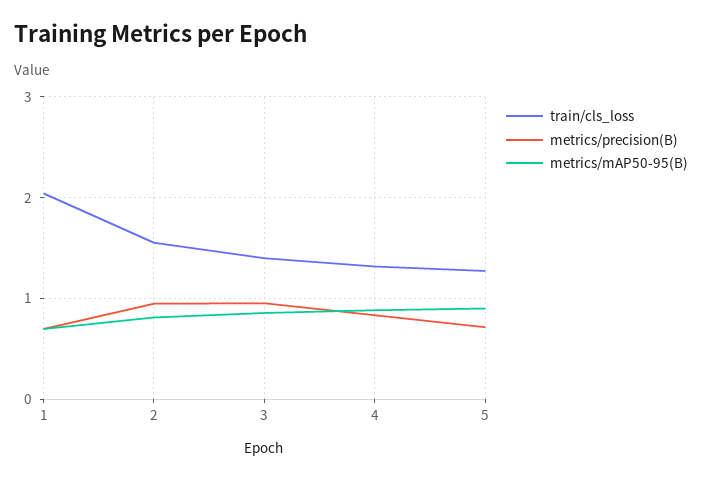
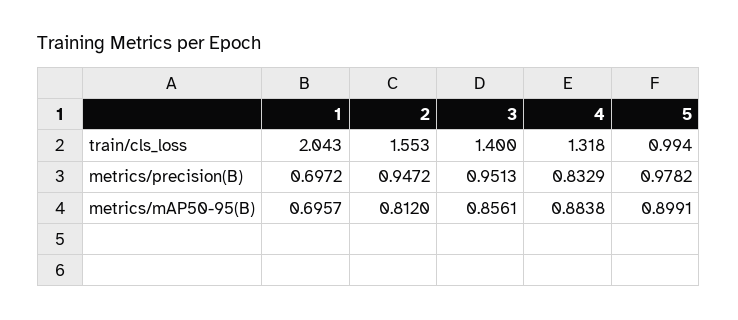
train/cls_loss, 5: 1.3 -> 0.994
metrics/precision(B), 5: 0.7 -> 0.9782

